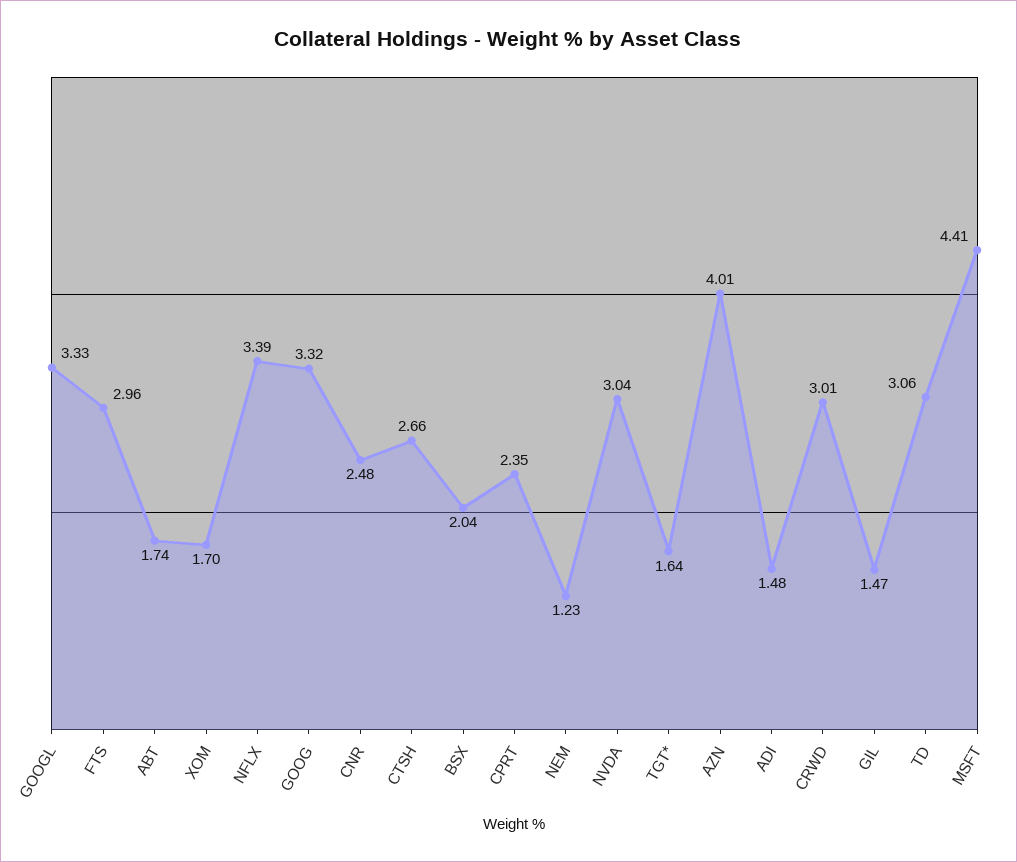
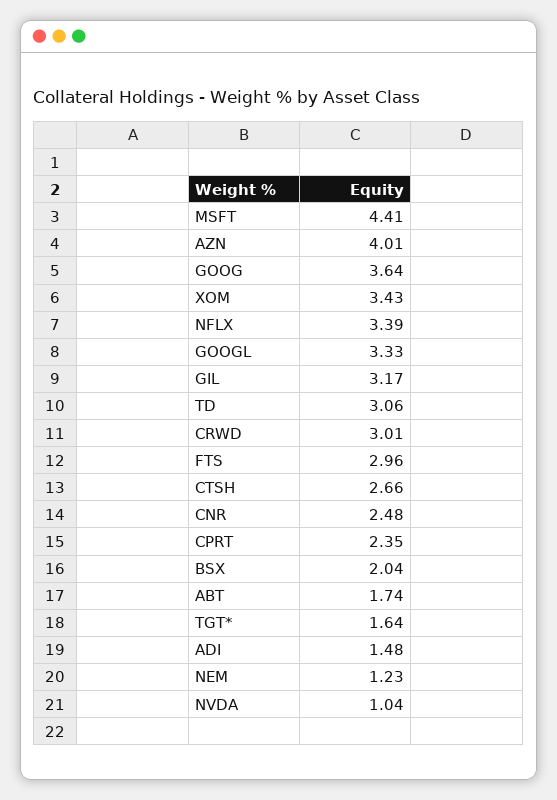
XOM: 1.7 -> 3.43
GOOG: 3.32 -> 3.64
NVDA: 3.04 -> 1.04
GIL: 1.47 -> 3.17

